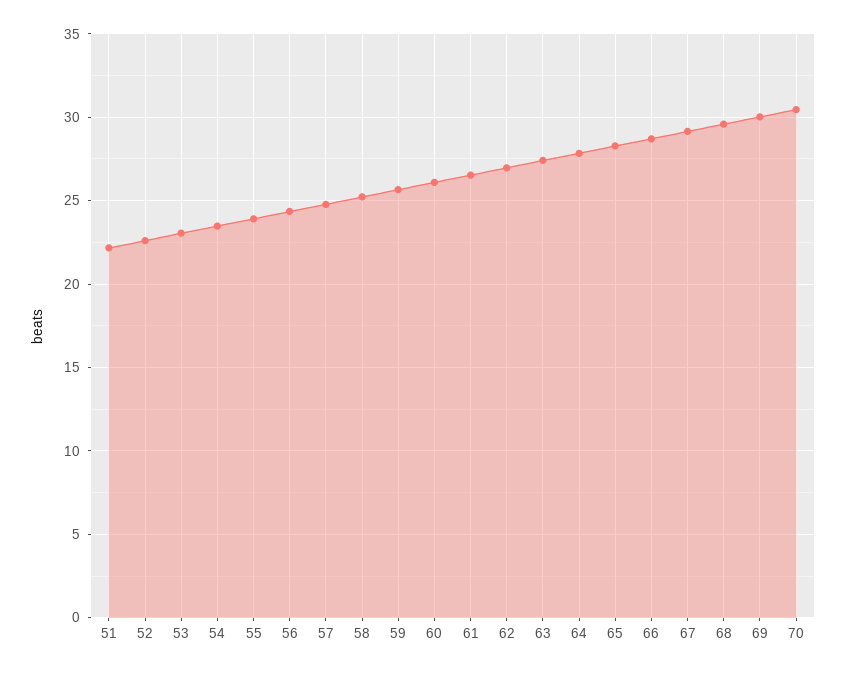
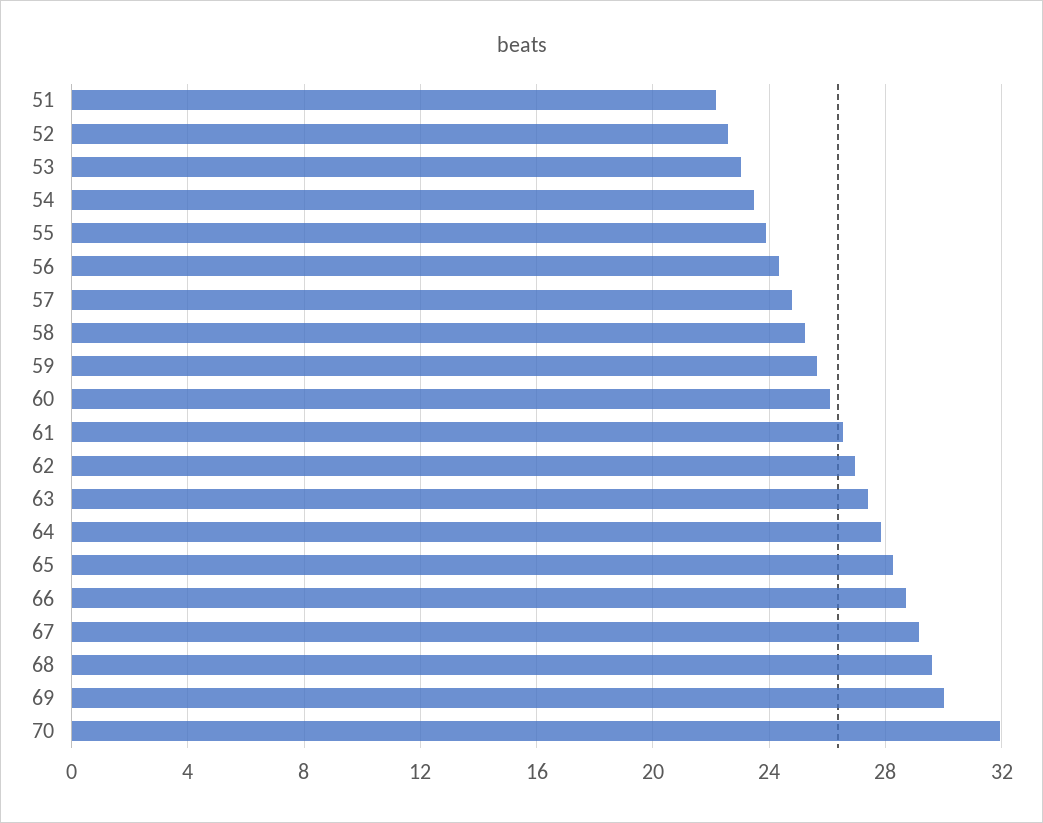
70: 30.5 -> 32

